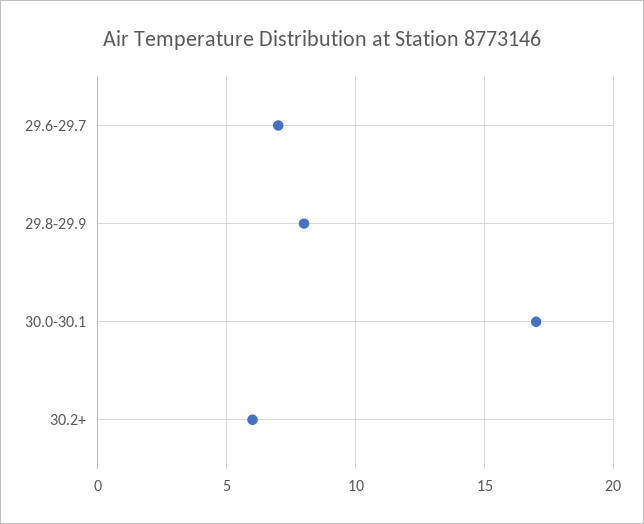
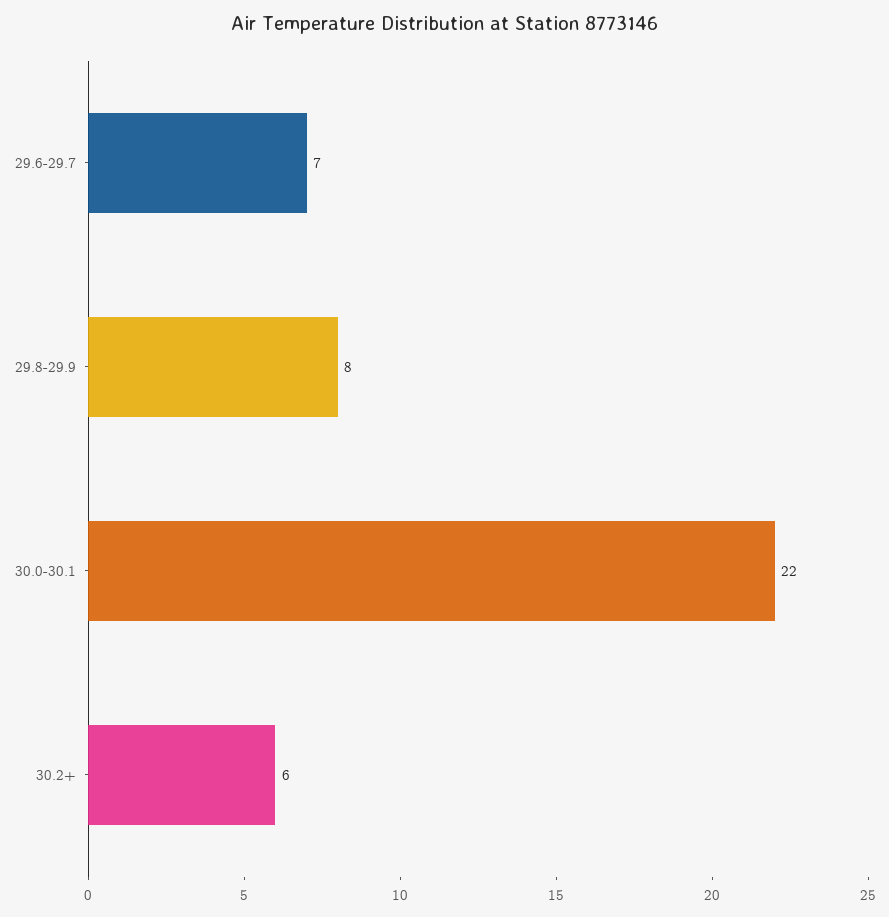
30.0-30.1: 17 -> 22

